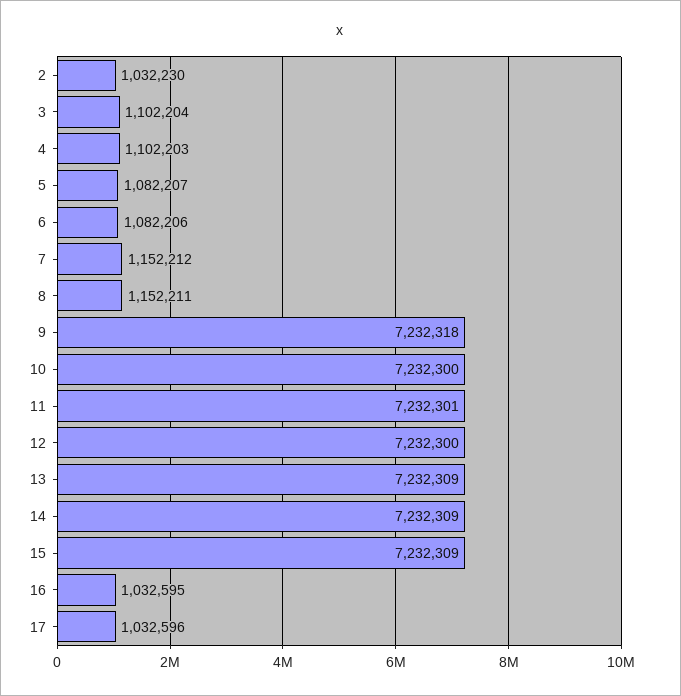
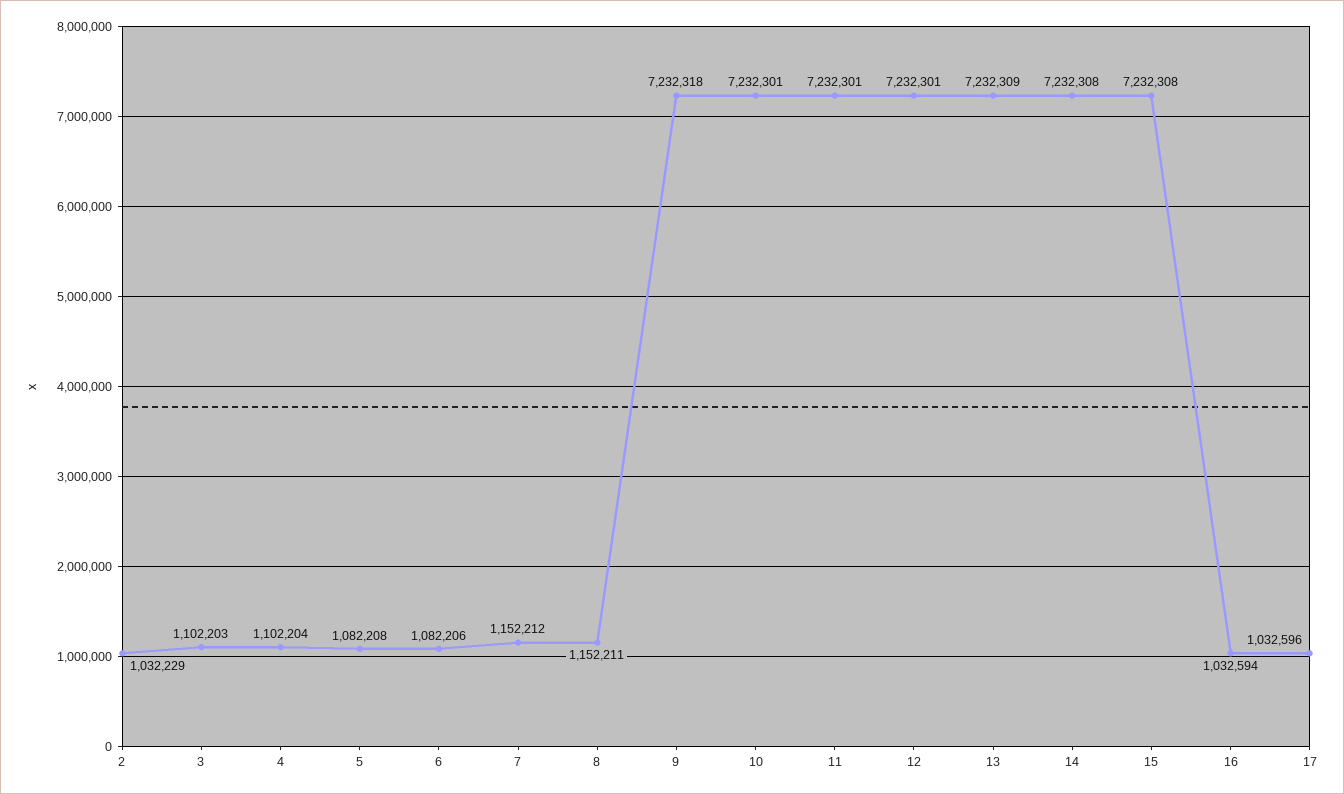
2: 1032230 -> 1032229
3: 1102204 -> 1102203
4: 1102203 -> 1102204
5: 1082207 -> 1082208
10: 7232300 -> 7232301
12: 7232300 -> 7232301
14: 7232309 -> 7232308
15: 7232309 -> 7232308
16: 1032595 -> 1032594

